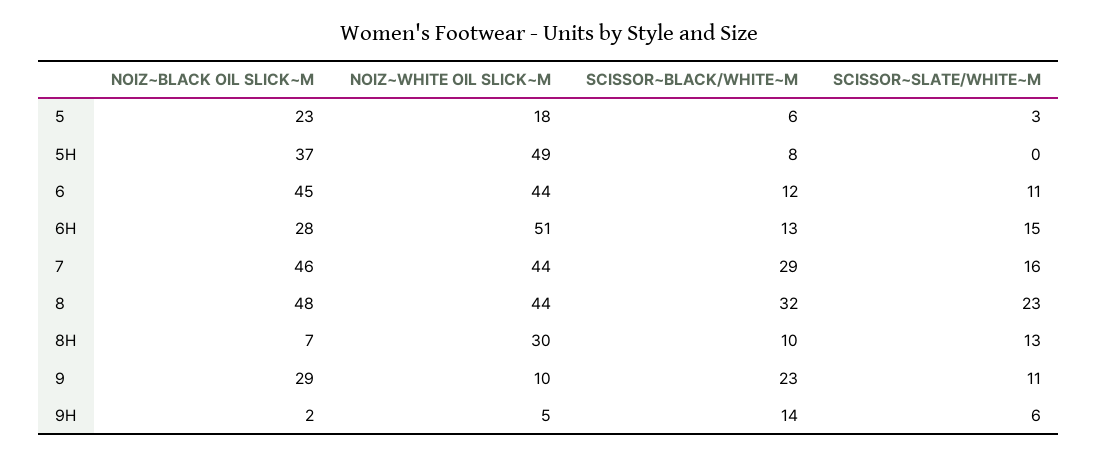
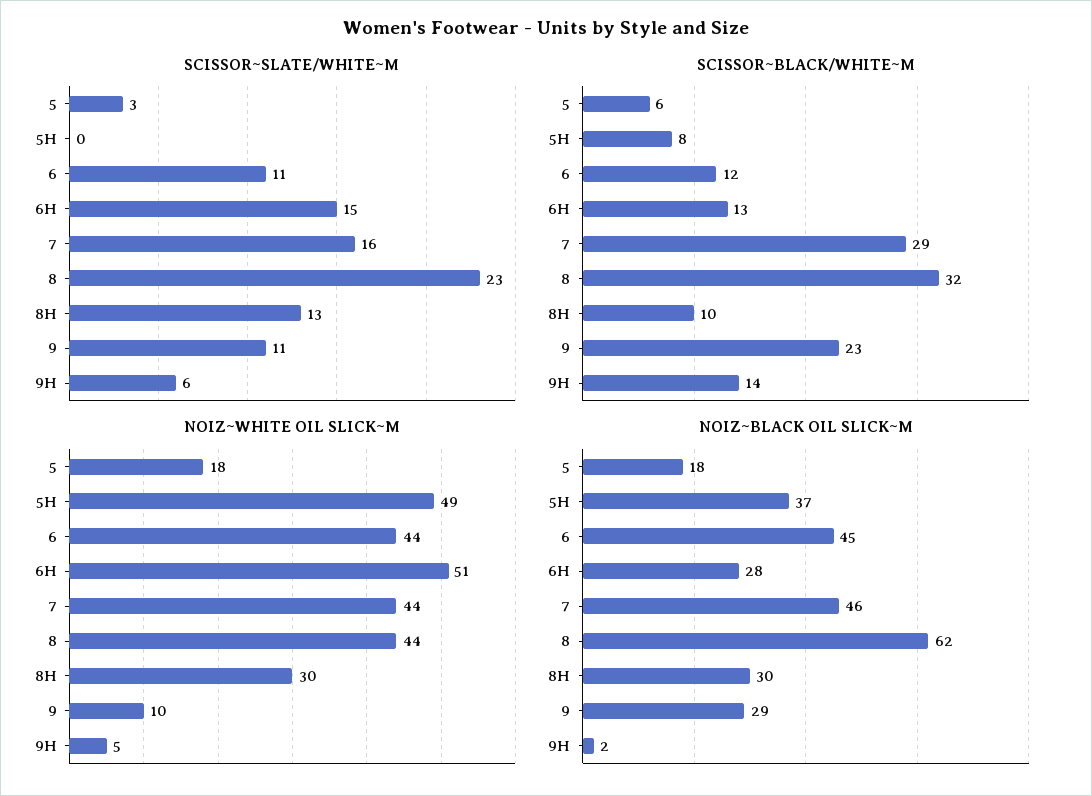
NOIZ~BLACK OIL SLICK~M, 5: 23 -> 18
NOIZ~BLACK OIL SLICK~M, 8: 48 -> 62
NOIZ~BLACK OIL SLICK~M, 8H: 7 -> 30

